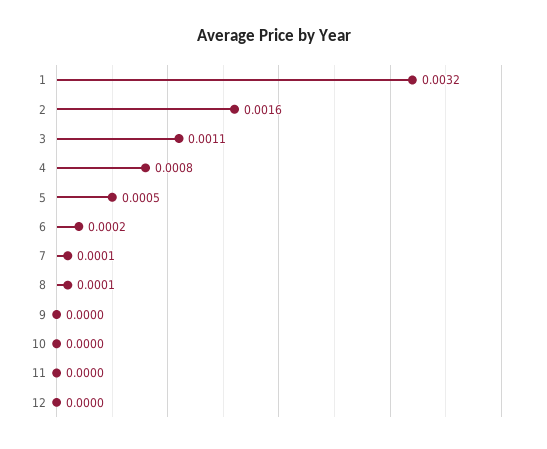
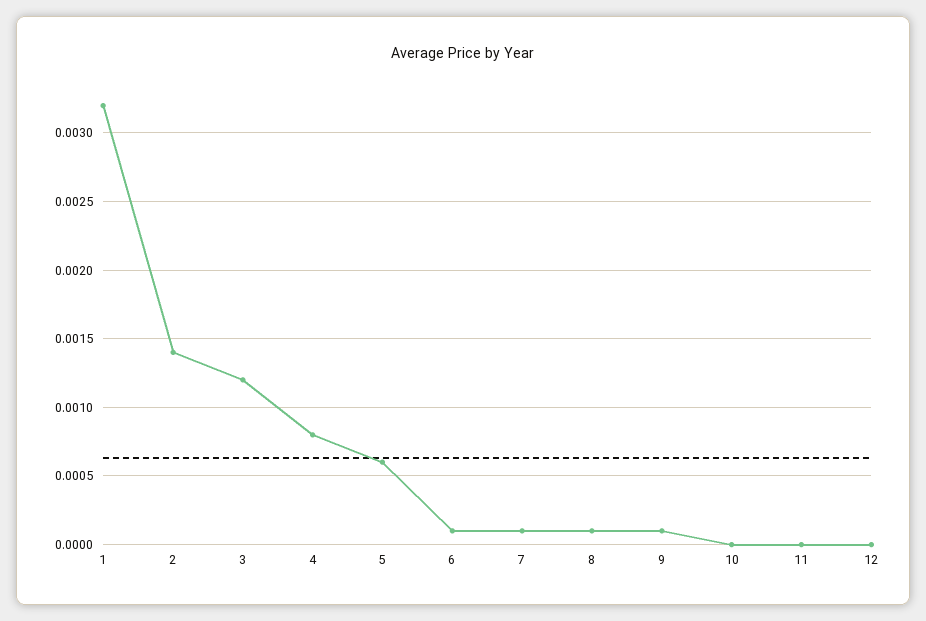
2: 0.0016 -> 0.0014
3: 0.0011 -> 0.0012
5: 0.0005 -> 0.0006
6: 0.0002 -> 0.0001
9: 0 -> 0.0001

